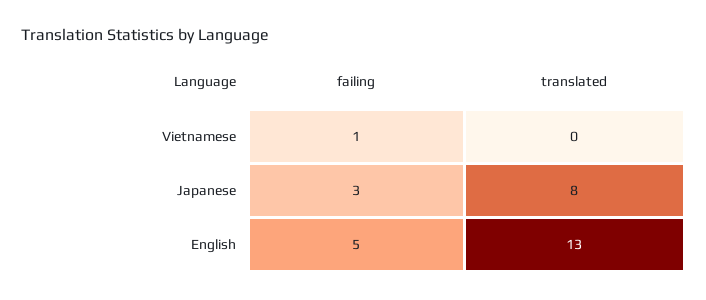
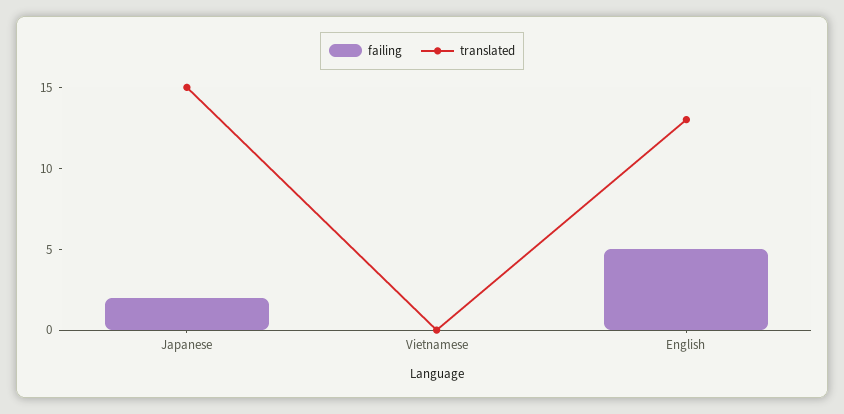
failing, Vietnamese: 1 -> 0
failing, Japanese: 3 -> 2
translated, Japanese: 8 -> 15

